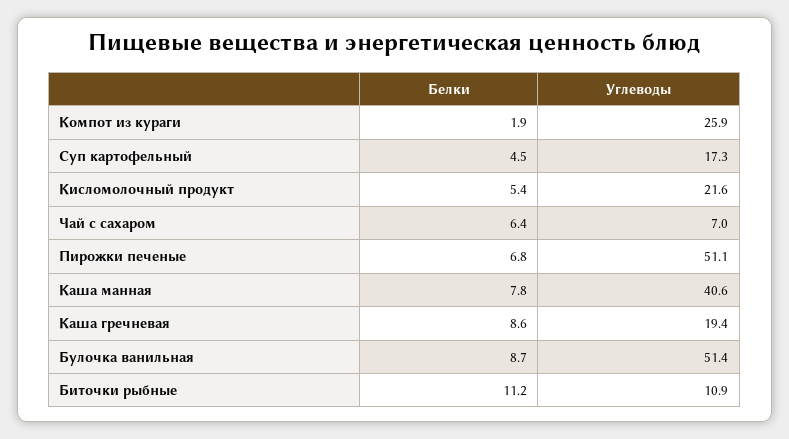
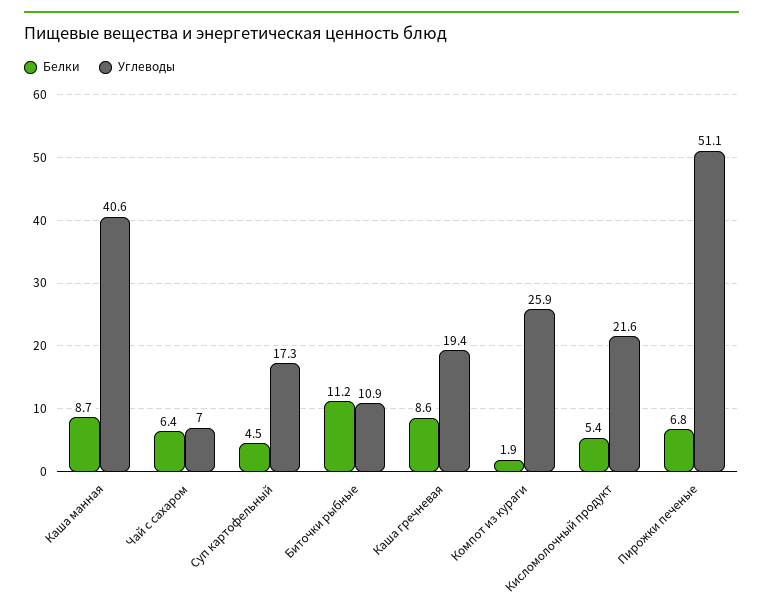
Белки, Каша манная: 7.8 -> 8.7
Белки, Булочка ванильная: 8.7 -> none
Углеводы, Булочка ванильная: 51.4 -> none

